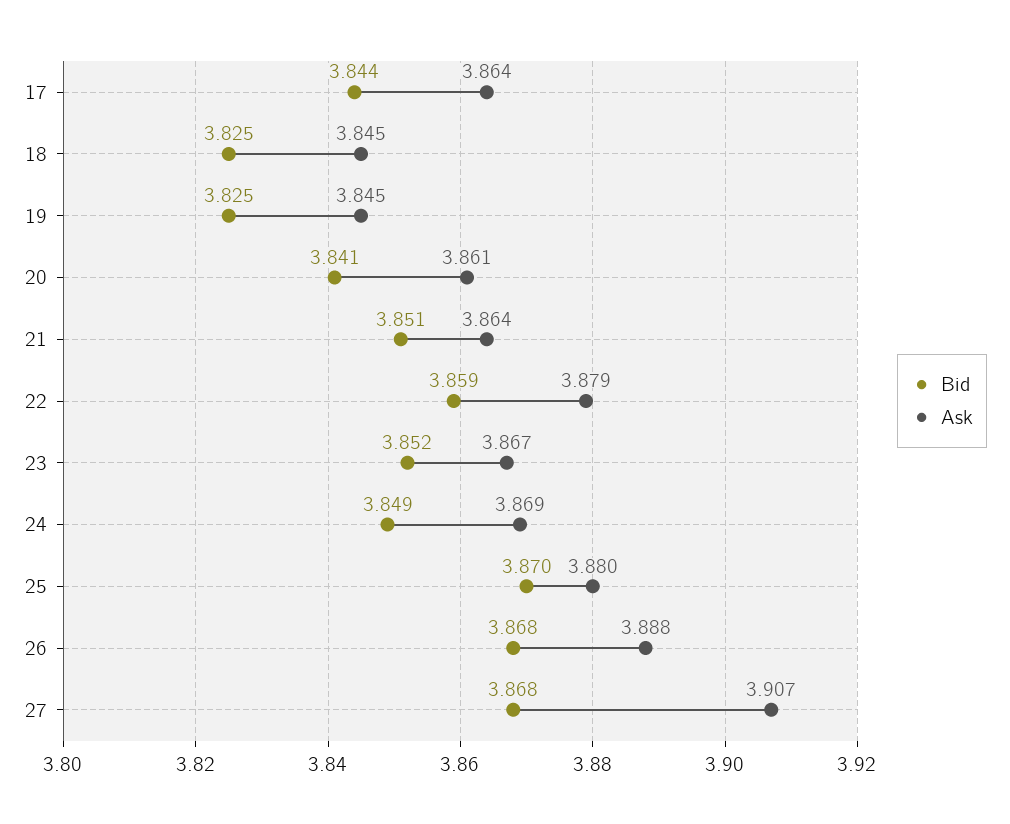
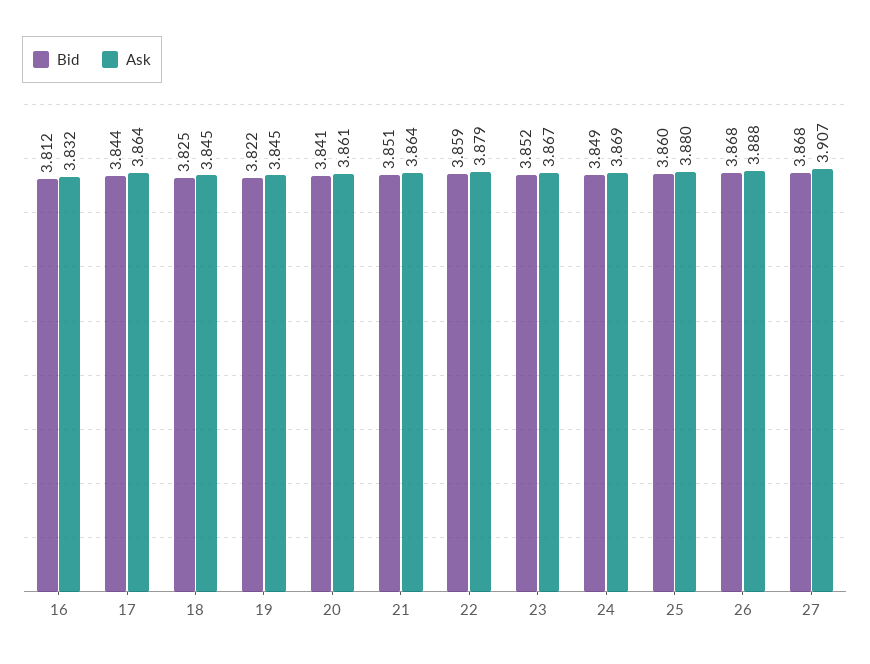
Bid, 19: 3.825 -> 3.822
Bid, 25: 3.87 -> 3.86
Bid, 16: none -> 3.812
Ask, 16: none -> 3.832

